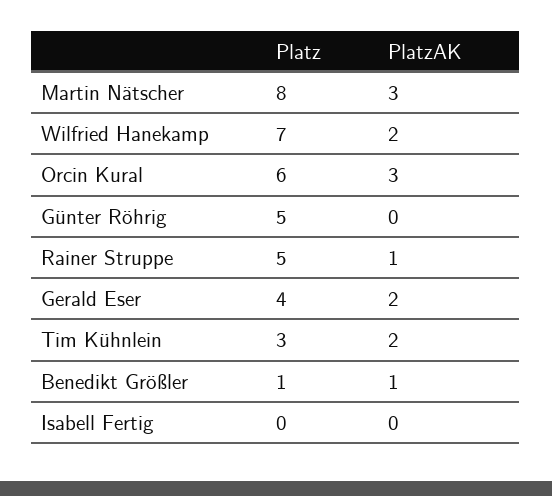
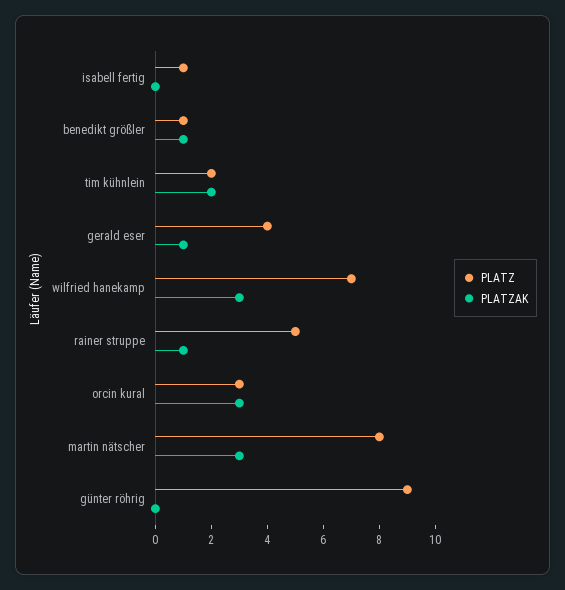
PlatzAK, Wilfried Hanekamp: 2 -> 3
Platz, Orcin Kural: 6 -> 3
Platz, Günter Röhrig: 5 -> 9
PlatzAK, Gerald Eser: 2 -> 1
Platz, Tim Kühnlein: 3 -> 2
Platz, Isabell Fertig: 0 -> 1

